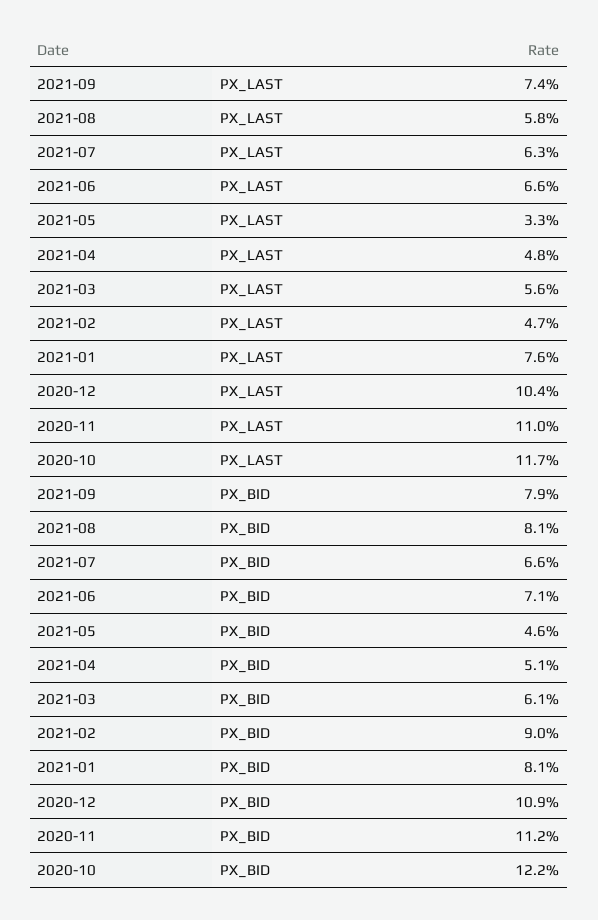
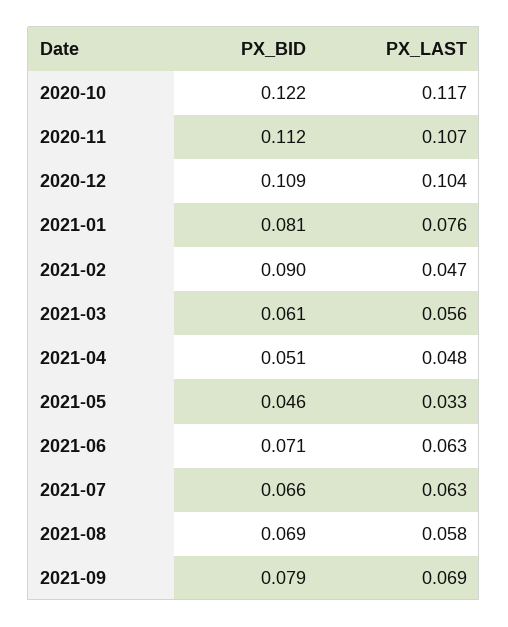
2021-09, PX_LAST: 0.074 -> 0.069
2021-06, PX_LAST: 0.066 -> 0.063
2020-11, PX_LAST: 0.11 -> 0.107
2021-08, PX_BID: 0.081 -> 0.069

